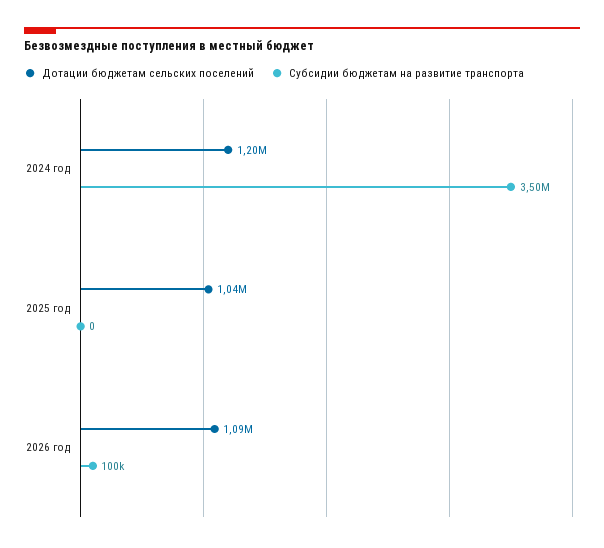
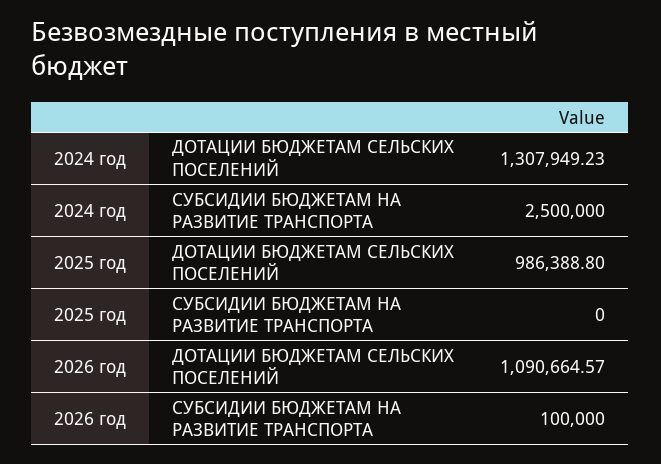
Дотации бюджетам сельских поселений, 2024 год: 1200000 -> 1307949.23
Субсидии бюджетам на развитие транспорта, 2024 год: 3500000 -> 2500000
Дотации бюджетам сельских поселений, 2025 год: 1040000 -> 986388.8

